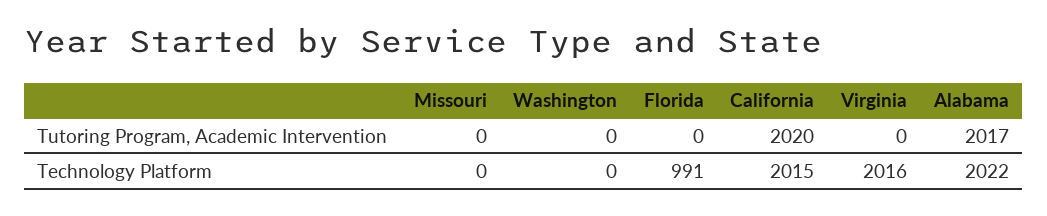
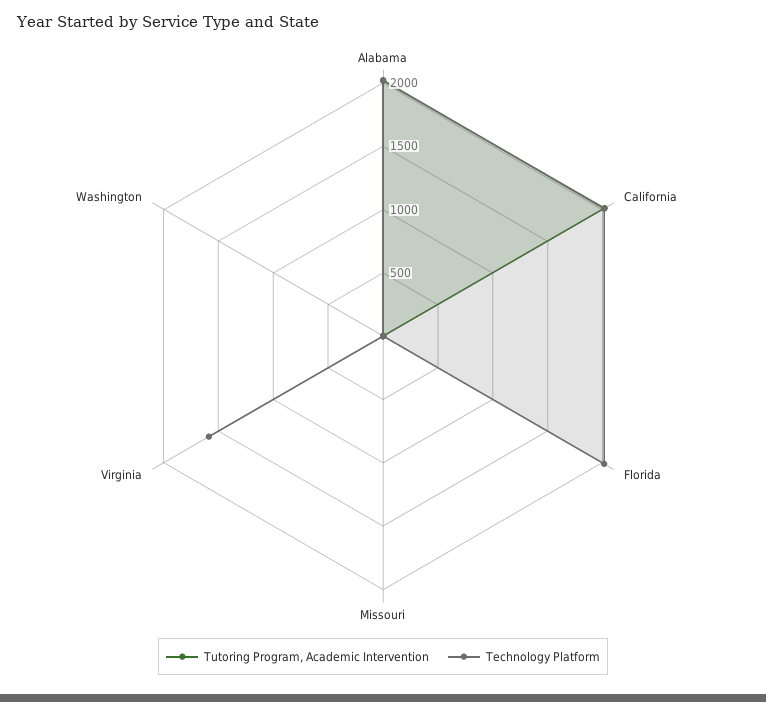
Technology Platform, Florida: 991 -> 2000
Technology Platform, Virginia: 2016 -> 1600

